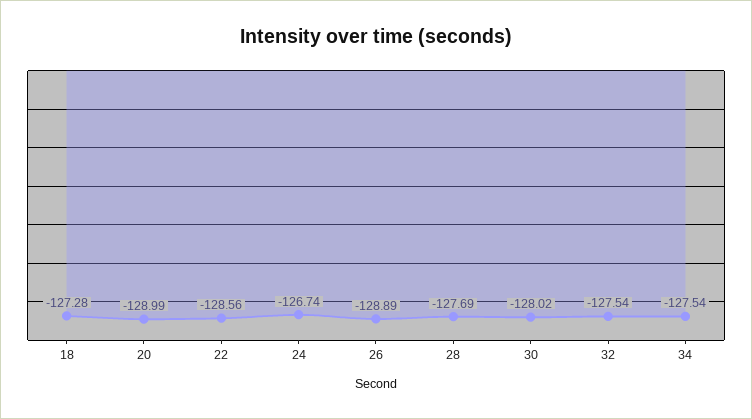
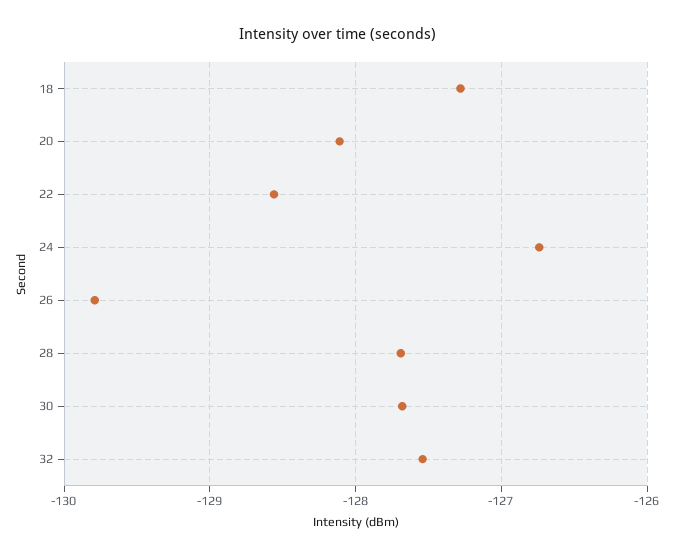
20: -128.99 -> -128.1
26: -128.89 -> -129.8
30: -128.02 -> -127.7
34: -127.54 -> none

